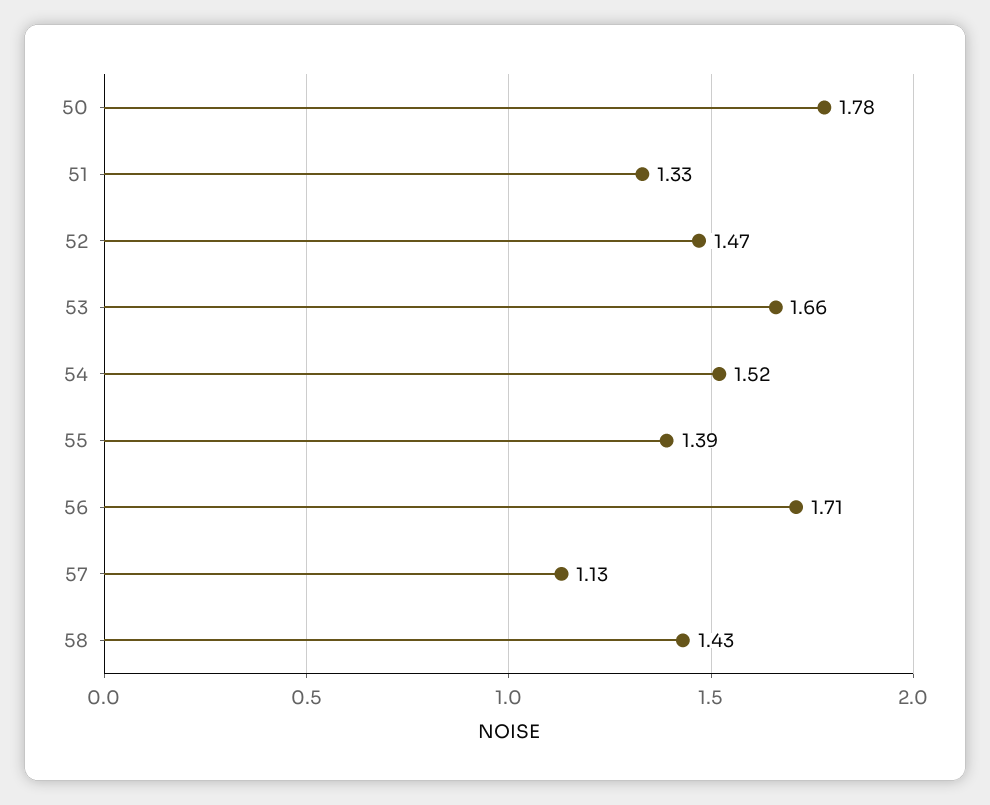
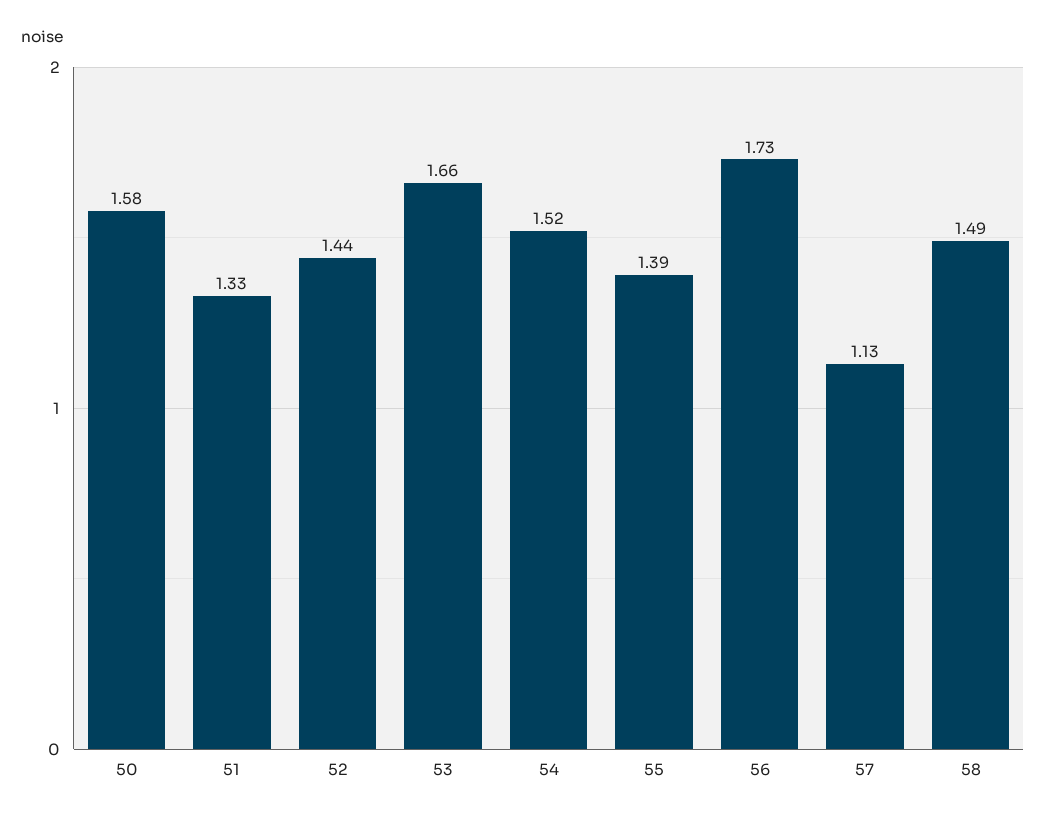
50: 1.78 -> 1.58
52: 1.47 -> 1.44
56: 1.71 -> 1.73
58: 1.43 -> 1.49

